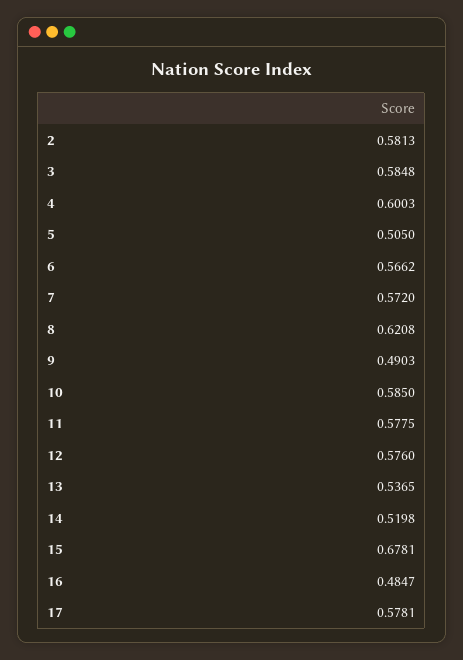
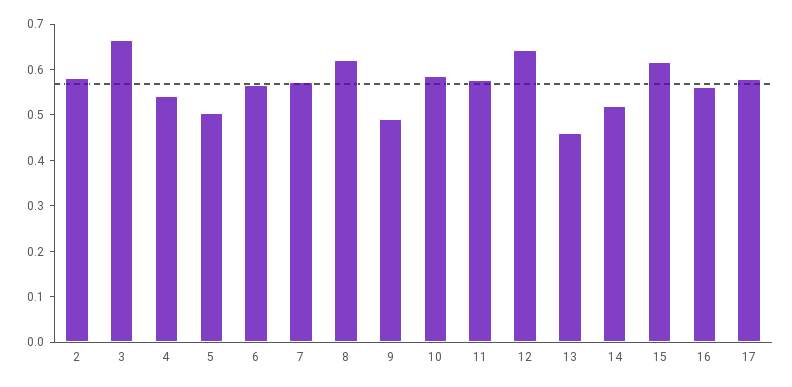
3: 0.5848 -> 0.66
4: 0.6003 -> 0.54
12: 0.576 -> 0.64
13: 0.5365 -> 0.46
15: 0.6781 -> 0.62
16: 0.4847 -> 0.56

